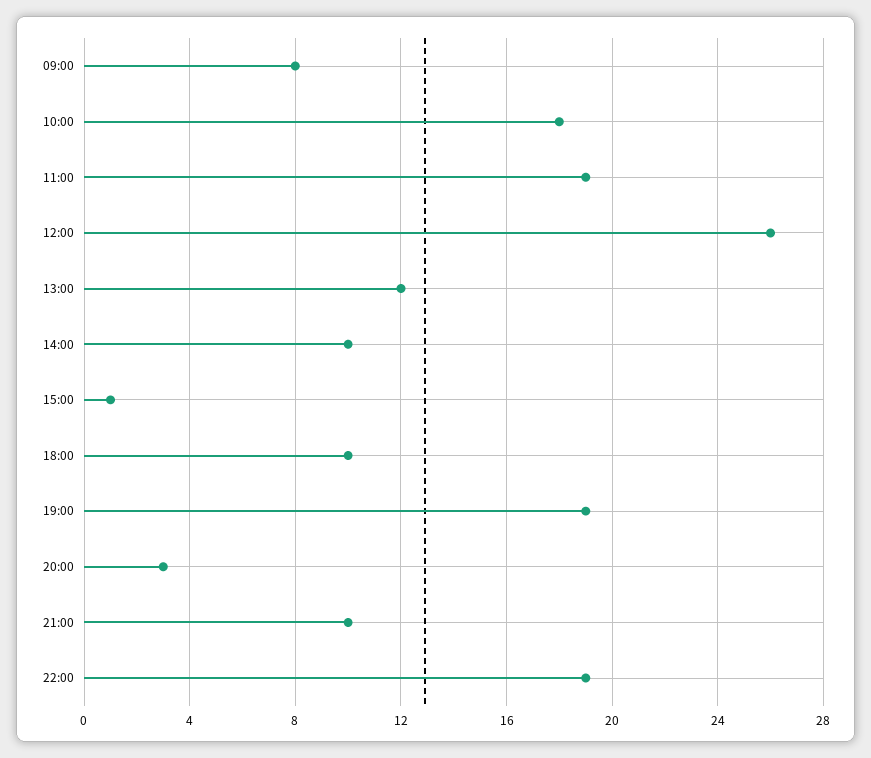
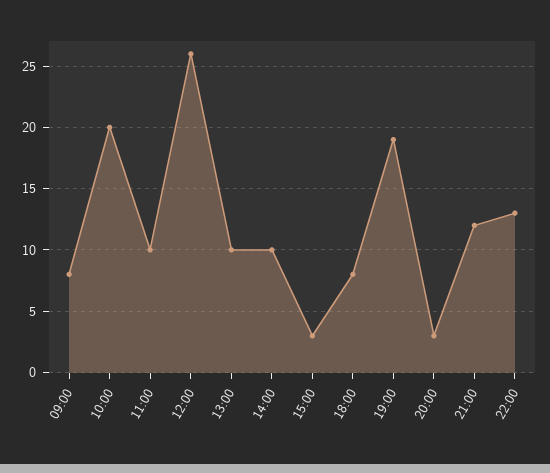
10:00: 18 -> 20
11:00: 19 -> 10
13:00: 12 -> 10
15:00: 1 -> 3
18:00: 10 -> 8
21:00: 10 -> 12
22:00: 19 -> 13

